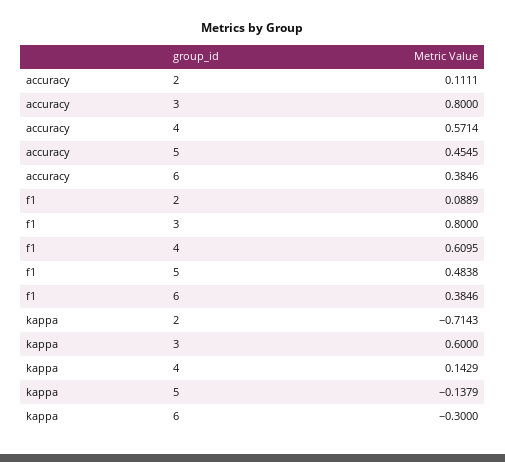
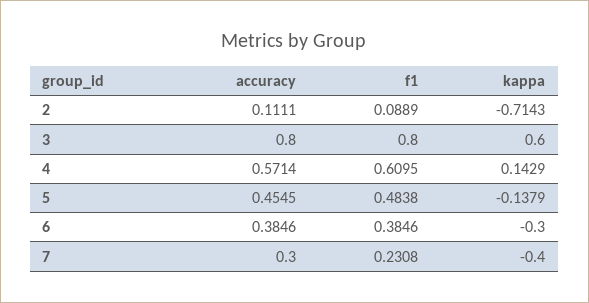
accuracy, 7: none -> 0.3
f1, 7: none -> 0.2308
kappa, 7: none -> -0.4

